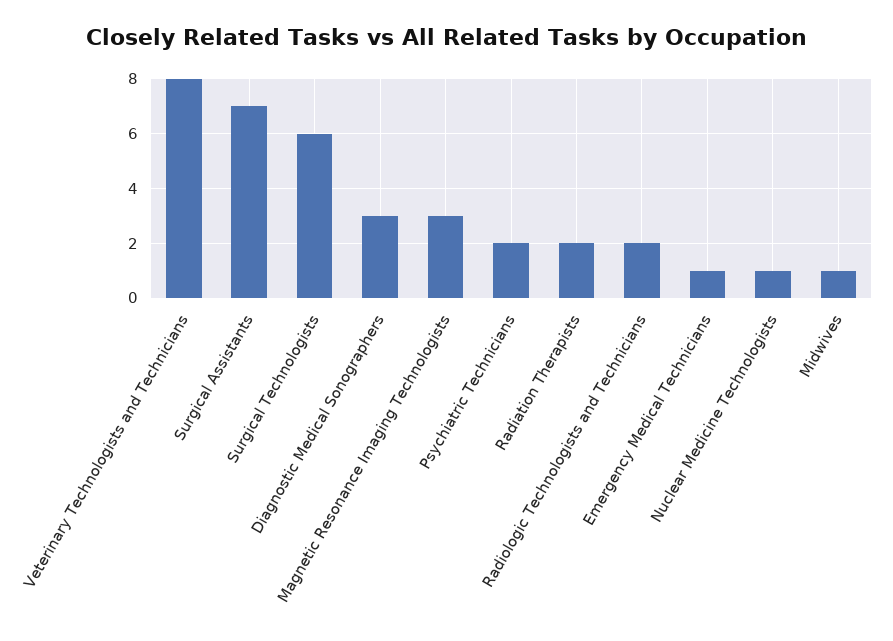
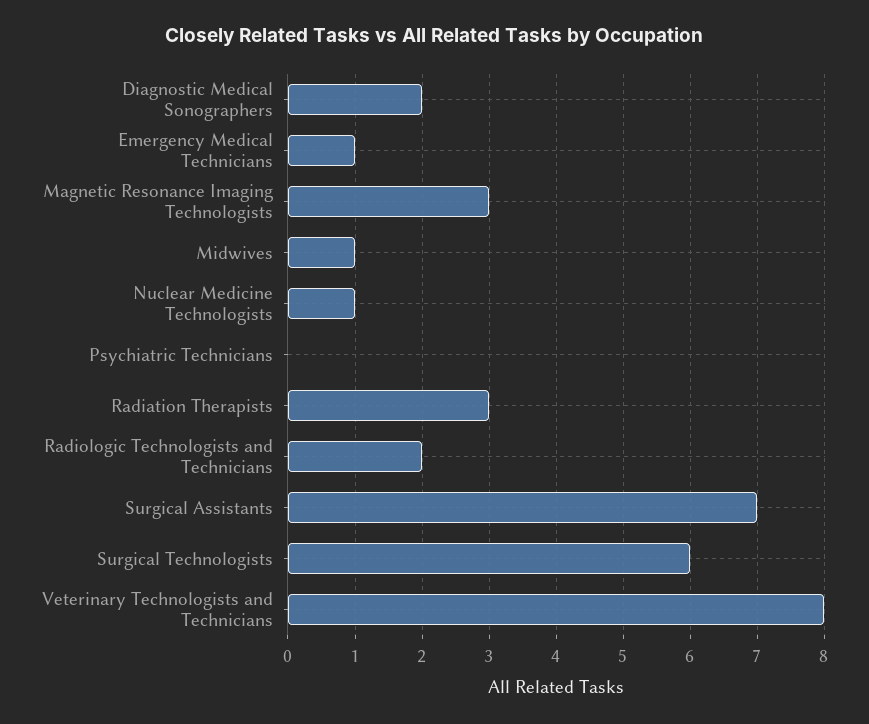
Diagnostic Medical Sonographers: 3 -> 2
Psychiatric Technicians: 2 -> 0
Radiation Therapists: 2 -> 3

